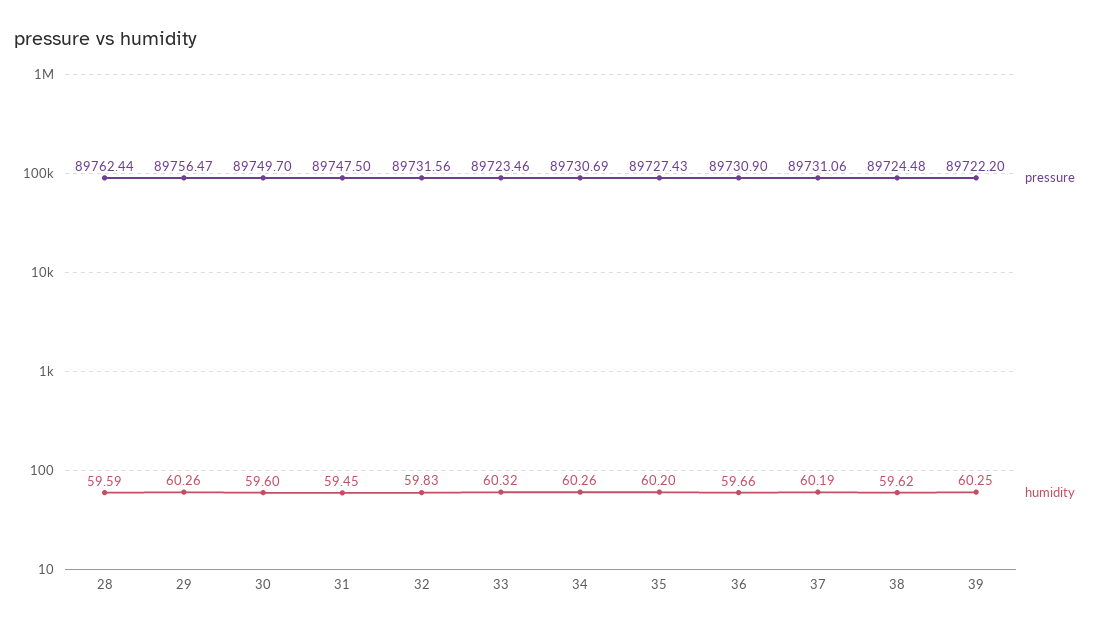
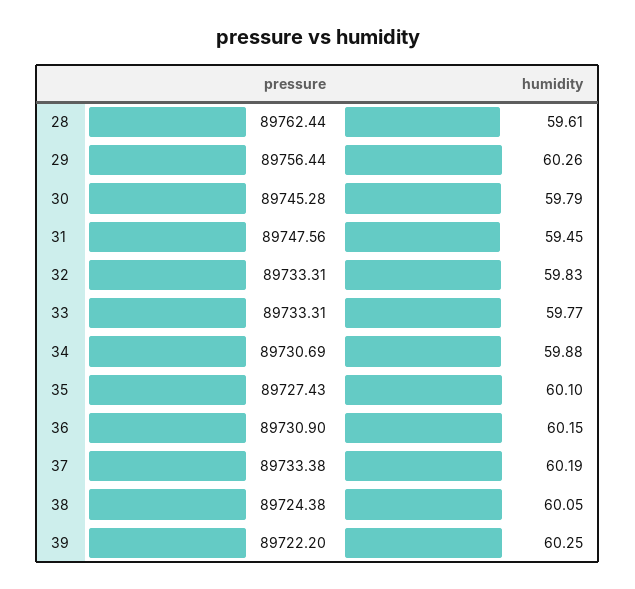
humidity, 28: 59.59 -> 59.61
pressure, 29: 89756.47 -> 89756.44
pressure, 30: 89749.7 -> 89745.28
humidity, 30: 59.6 -> 59.79
pressure, 31: 89747.5 -> 89747.56
pressure, 32: 89731.56 -> 89733.31
pressure, 33: 89723.46 -> 89733.31
humidity, 33: 60.32 -> 59.77
humidity, 34: 60.26 -> 59.88
humidity, 35: 60.2 -> 60.1
humidity, 36: 59.66 -> 60.15
pressure, 37: 89731.06 -> 89733.38
pressure, 38: 89724.48 -> 89724.38
humidity, 38: 59.62 -> 60.05

